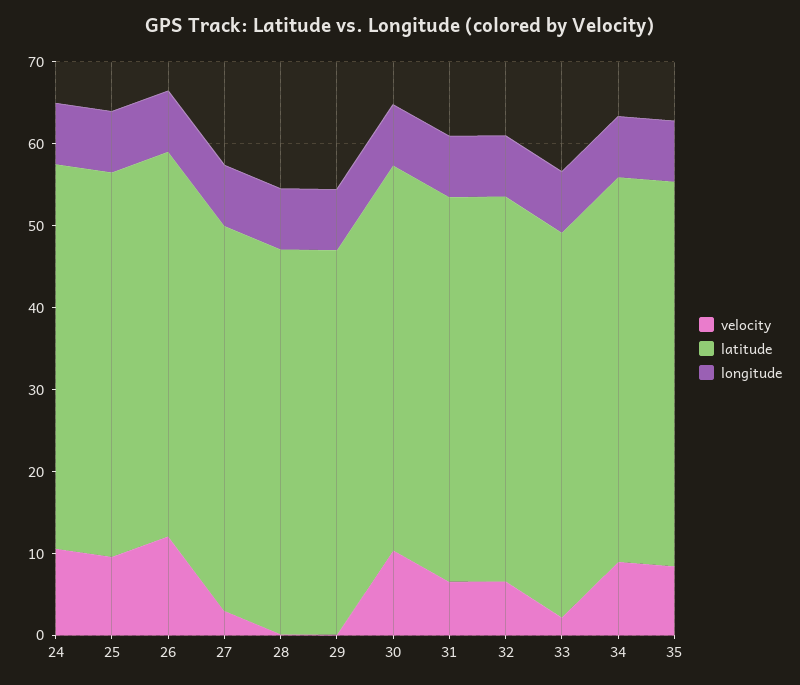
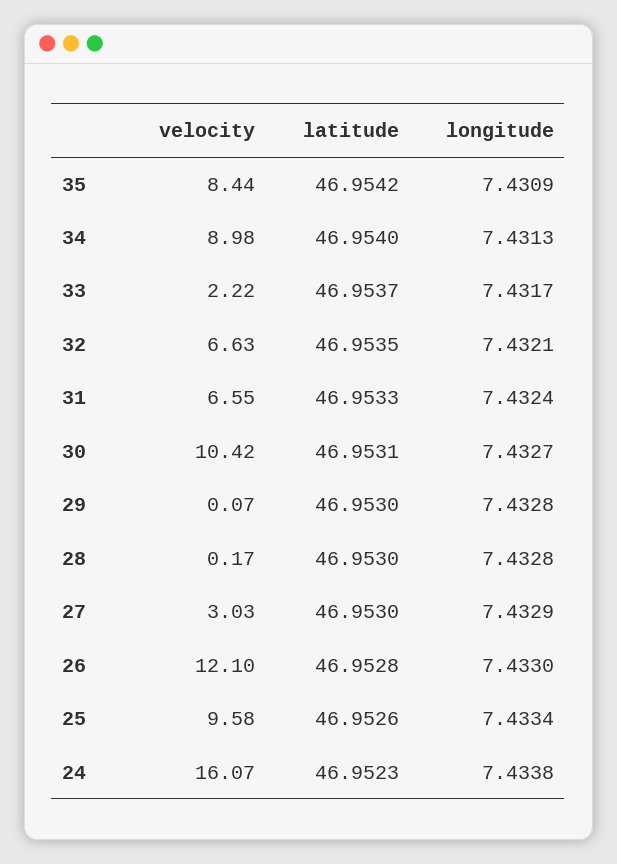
velocity, 24: 10 -> 16.07

